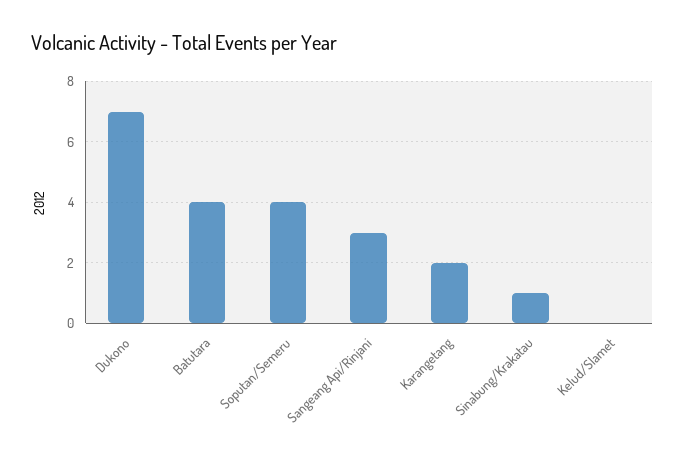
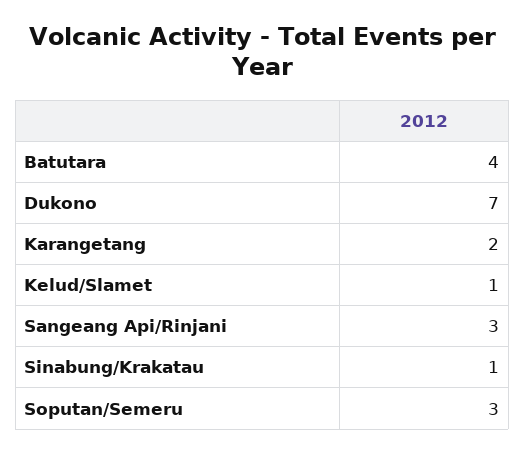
Soputan/Semeru: 4 -> 3
Kelud/Slamet: 0 -> 1

